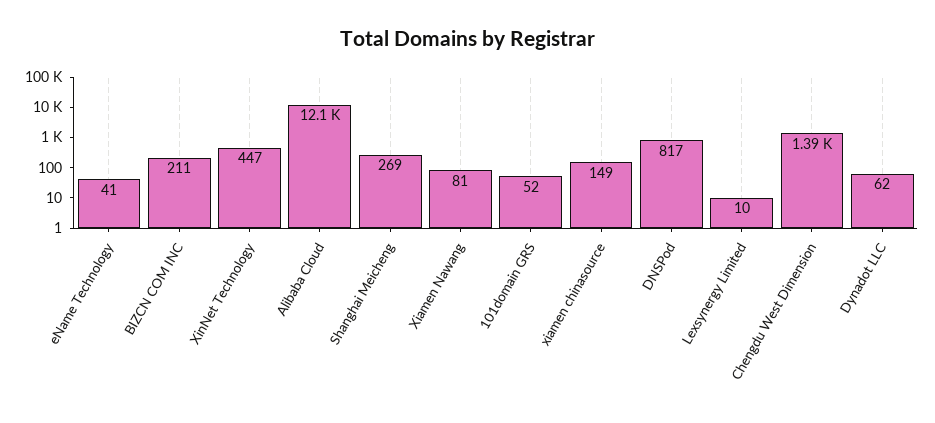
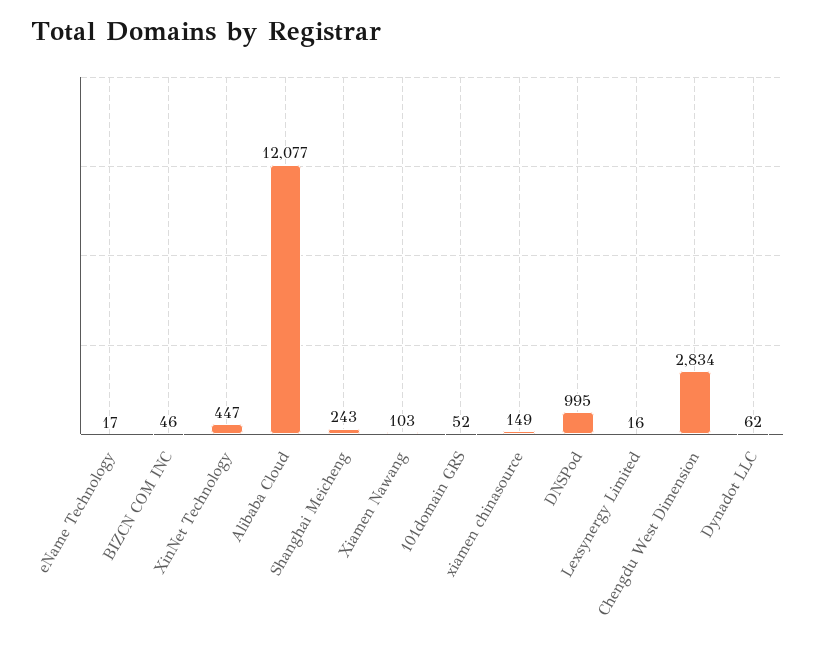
eName Technology: 41 -> 17
BIZCN COM INC: 211 -> 46
Shanghai Meicheng: 269 -> 243
Xiamen Nawang: 81 -> 103
DNSPod: 817 -> 995
Lexsynergy Limited: 10 -> 16
Chengdu West Dimension: 1390 -> 2834

